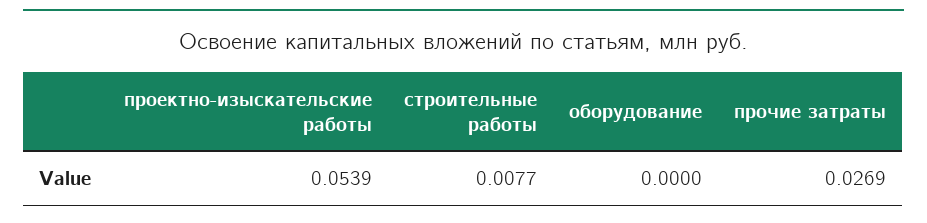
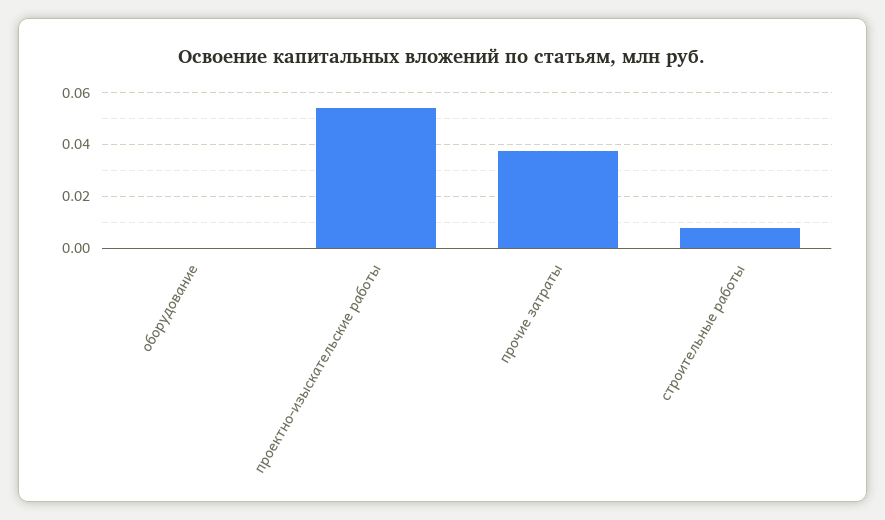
прочие затраты: 0.0269 -> 0.0375

